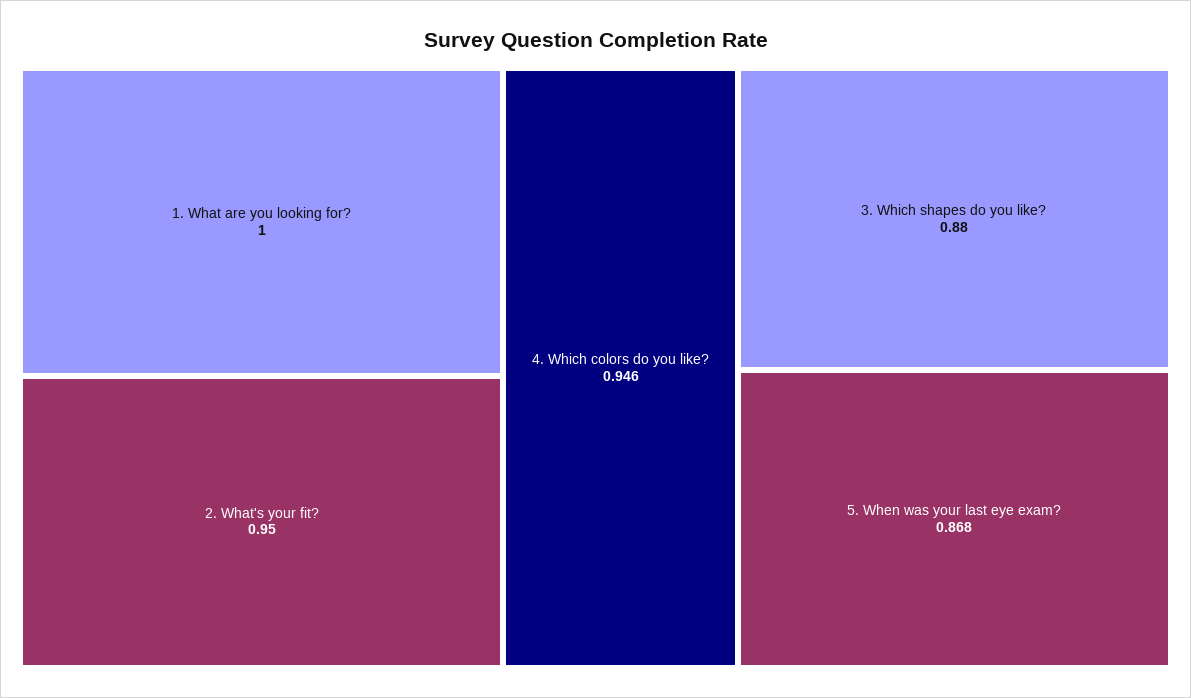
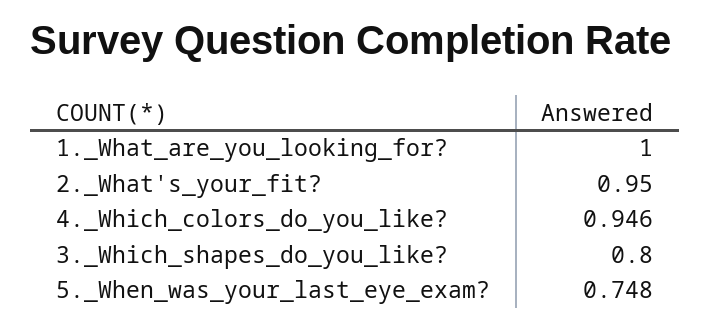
3. Which shapes do you like?: 0.88 -> 0.8
5. When was your last eye exam?: 0.868 -> 0.748

